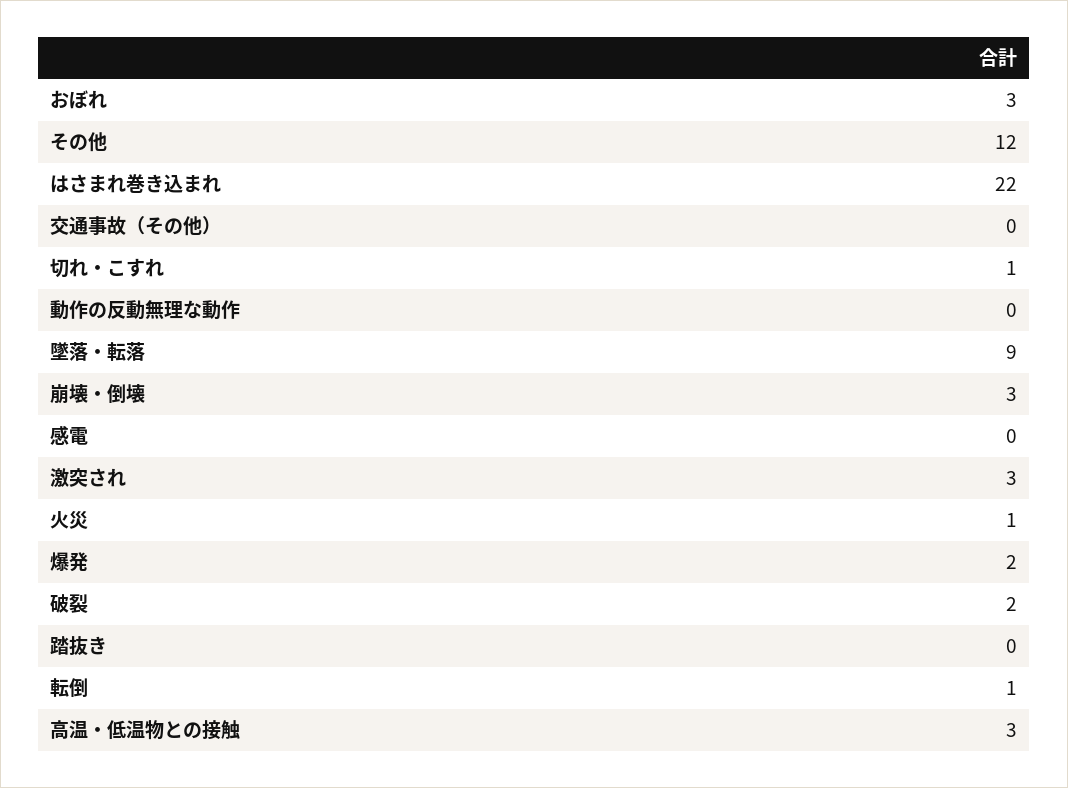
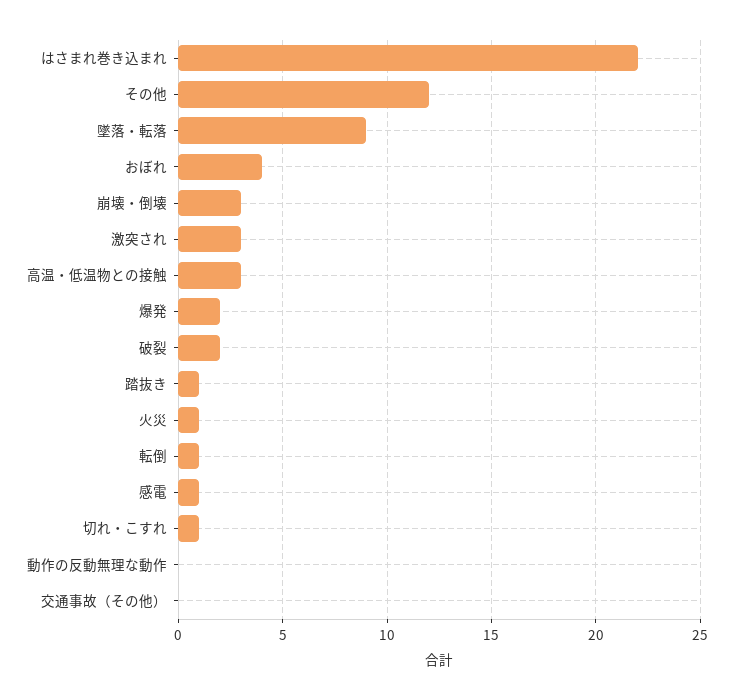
おぼれ: 3 -> 4
感電: 0 -> 1
踏抜き: 0 -> 1

